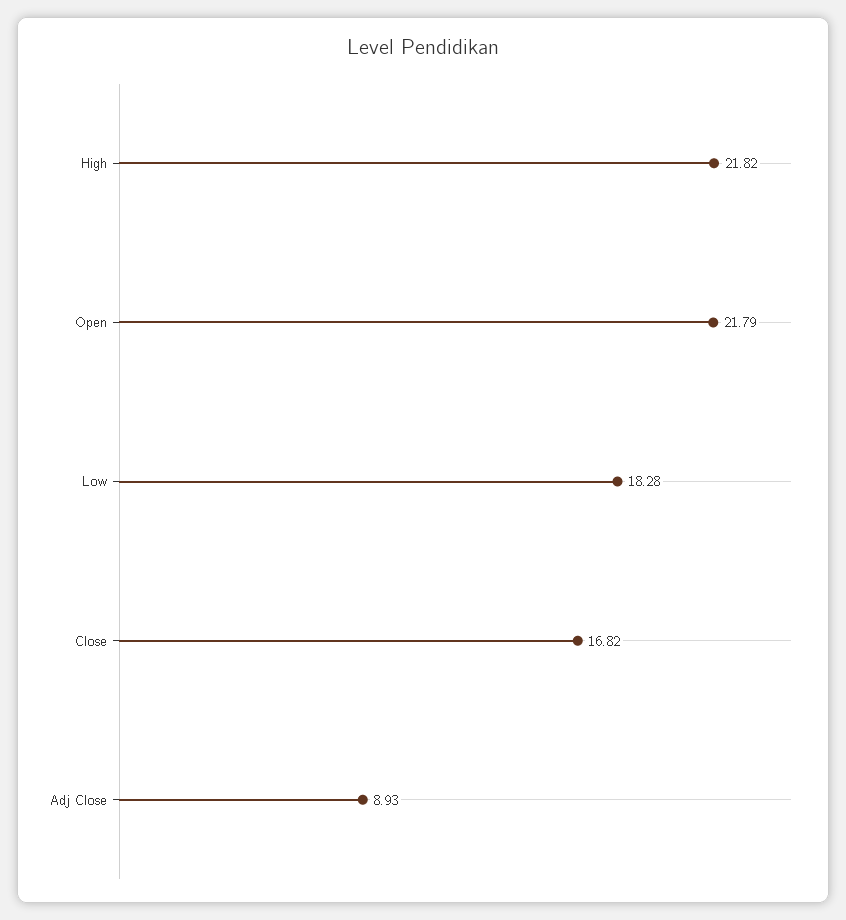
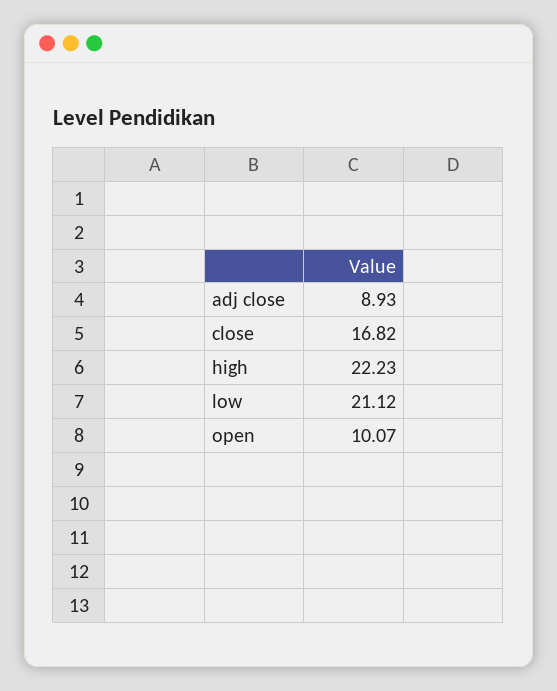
High: 21.82 -> 22.23
Open: 21.79 -> 10.07
Low: 18.28 -> 21.12

